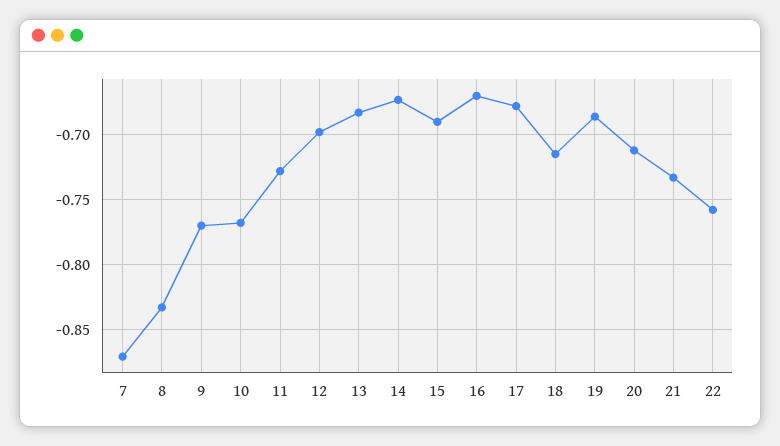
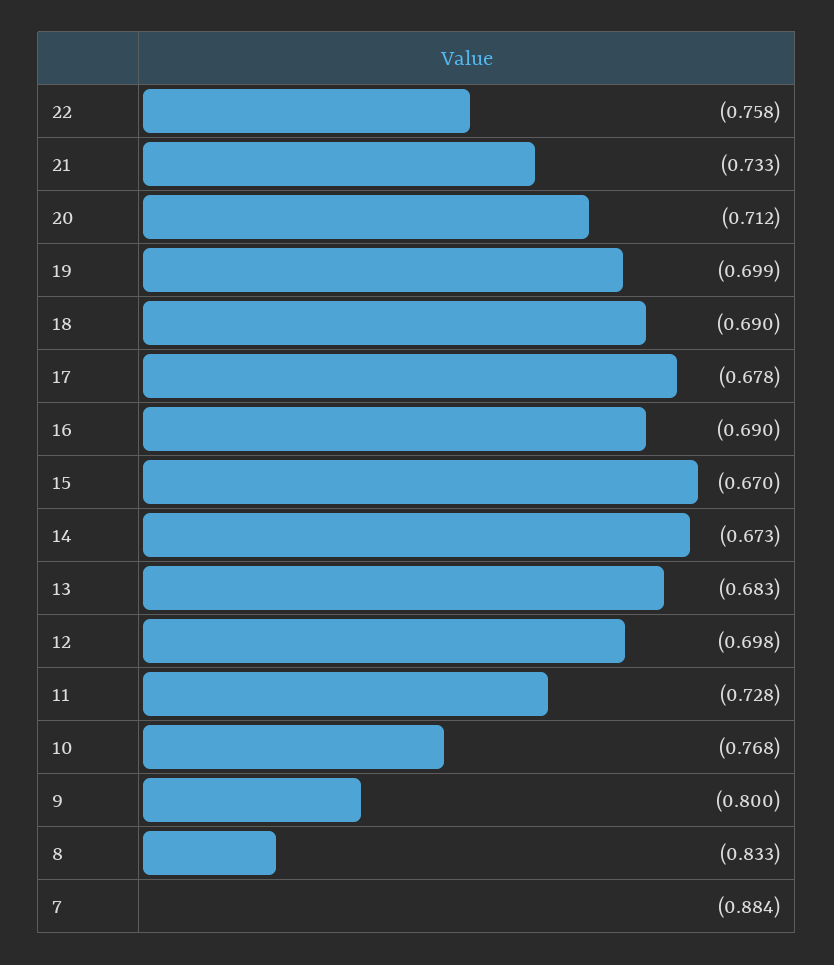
7: -0.87 -> -0.884
9: -0.77 -> -0.8
15: -0.69 -> -0.67
16: -0.67 -> -0.69
18: -0.715 -> -0.69
19: -0.685 -> -0.699

